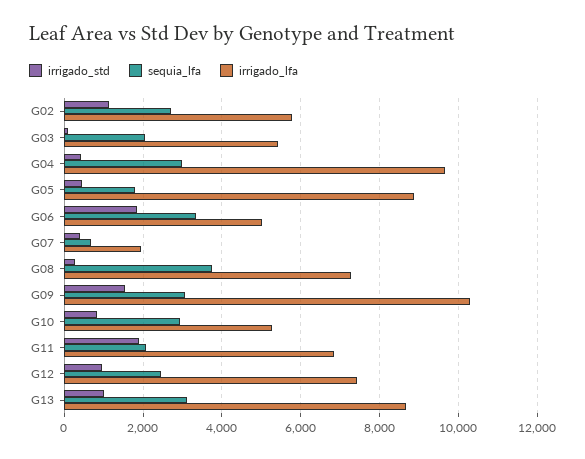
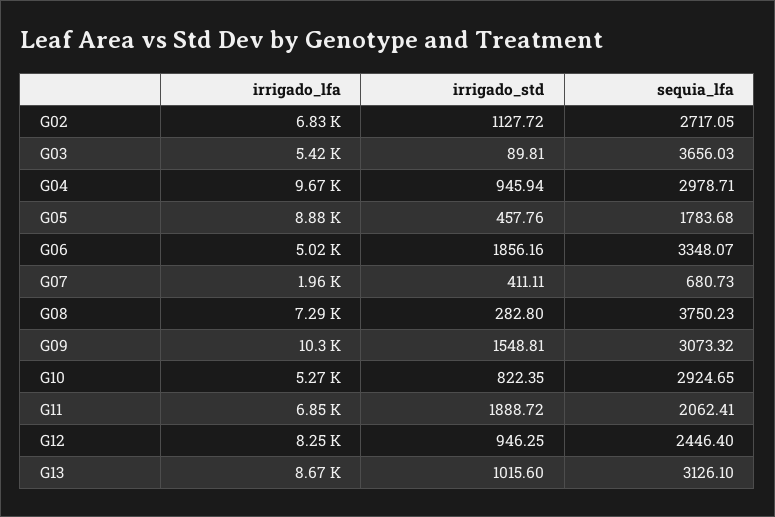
irrigado_lfa, G02: 5800 -> 6830
sequia_lfa, G03: 2000 -> 3656.03
irrigado_std, G04: 400 -> 945.94
irrigado_lfa, G12: 7400 -> 8250

